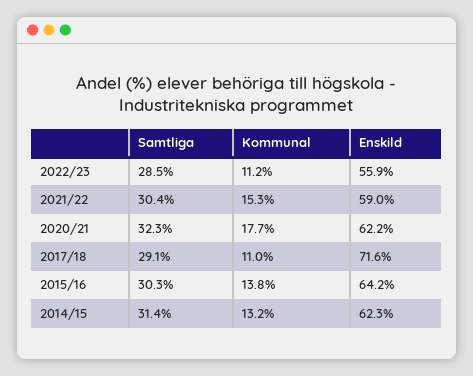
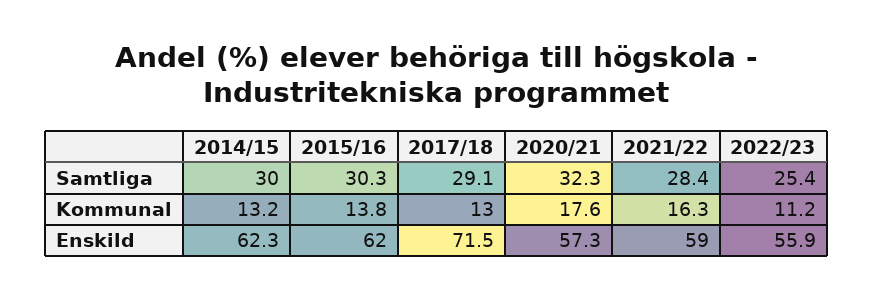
Samtliga, 2022/23: 28.5 -> 25.4
Samtliga, 2021/22: 30.4 -> 28.4
Kommunal, 2021/22: 15.3 -> 16.3
Kommunal, 2020/21: 17.7 -> 17.6
Enskild, 2020/21: 62.2 -> 57.3
Kommunal, 2017/18: 11 -> 13
Enskild, 2017/18: 71.6 -> 71.5
Enskild, 2015/16: 64.2 -> 62
Samtliga, 2014/15: 31.4 -> 30

